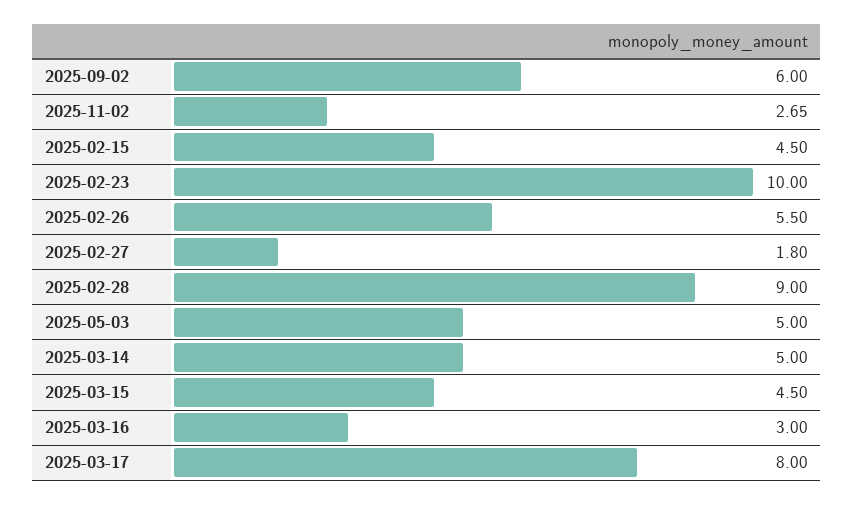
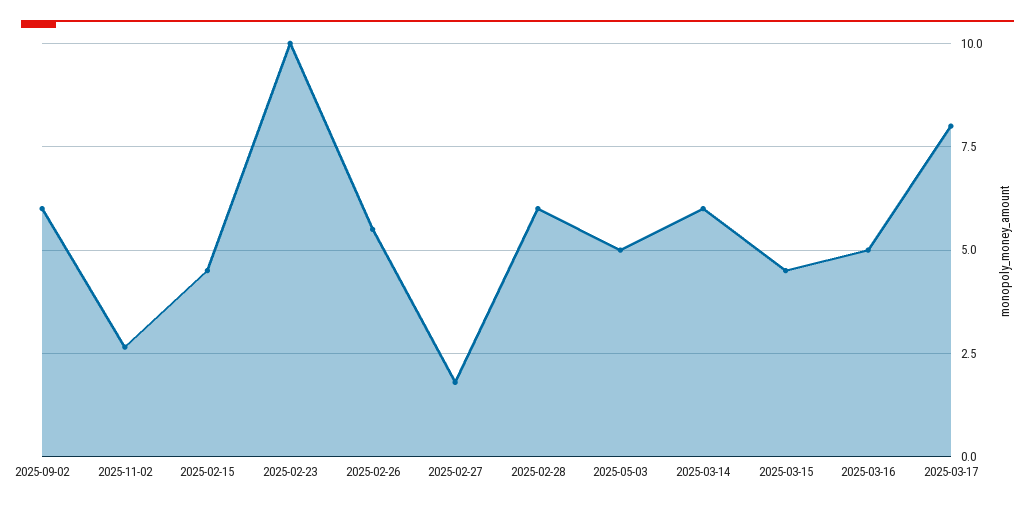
2025-02-28: 9 -> 6
2025-03-14: 5 -> 6
2025-03-16: 3 -> 5

